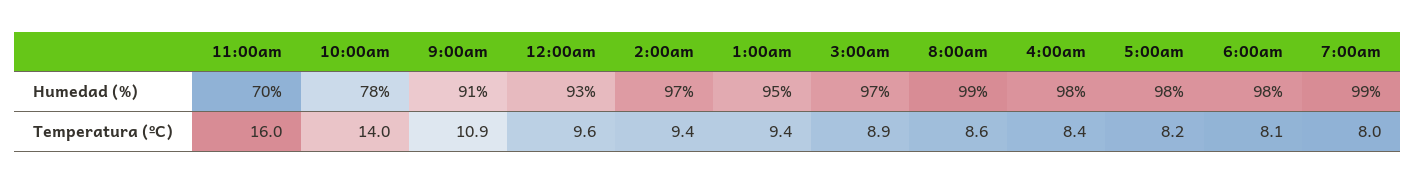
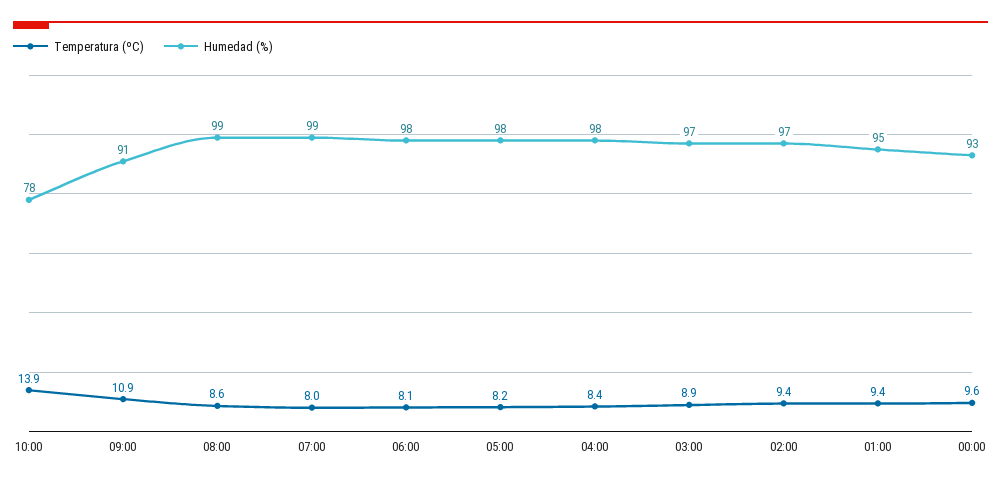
Humedad (%), 11:00am: 70 -> none
Temperatura (ºC), 11:00am: 16 -> none
Temperatura (ºC), 10:00am: 14 -> 13.9

